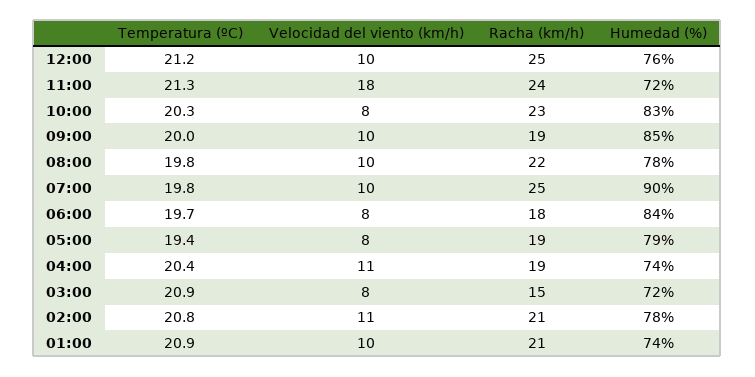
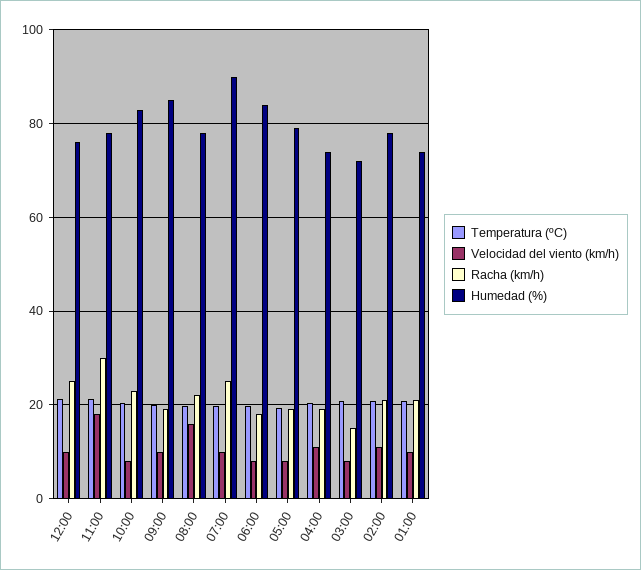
Racha (km/h), 11:00: 24 -> 30
Humedad (%), 11:00: 72 -> 78
Velocidad del viento (km/h), 08:00: 10 -> 16

